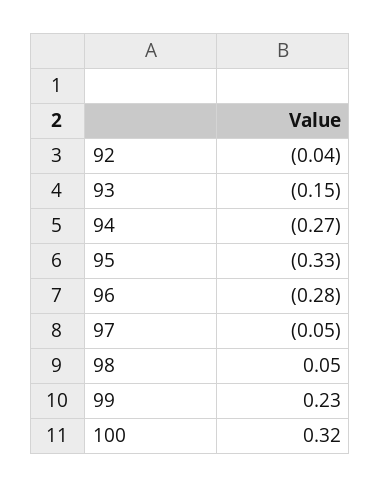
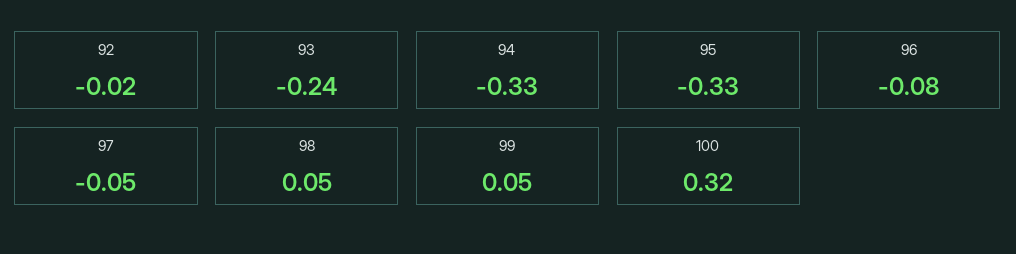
92: -0.04 -> -0.02
93: -0.15 -> -0.24
94: -0.27 -> -0.33
96: -0.28 -> -0.08
99: 0.23 -> 0.05

